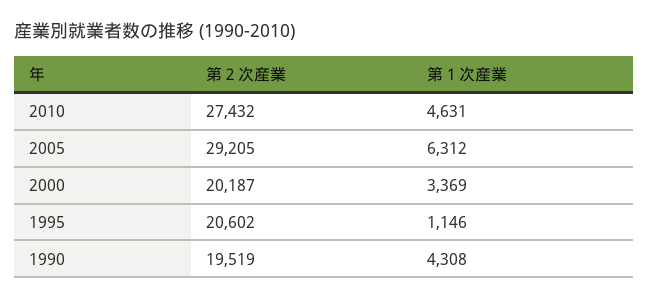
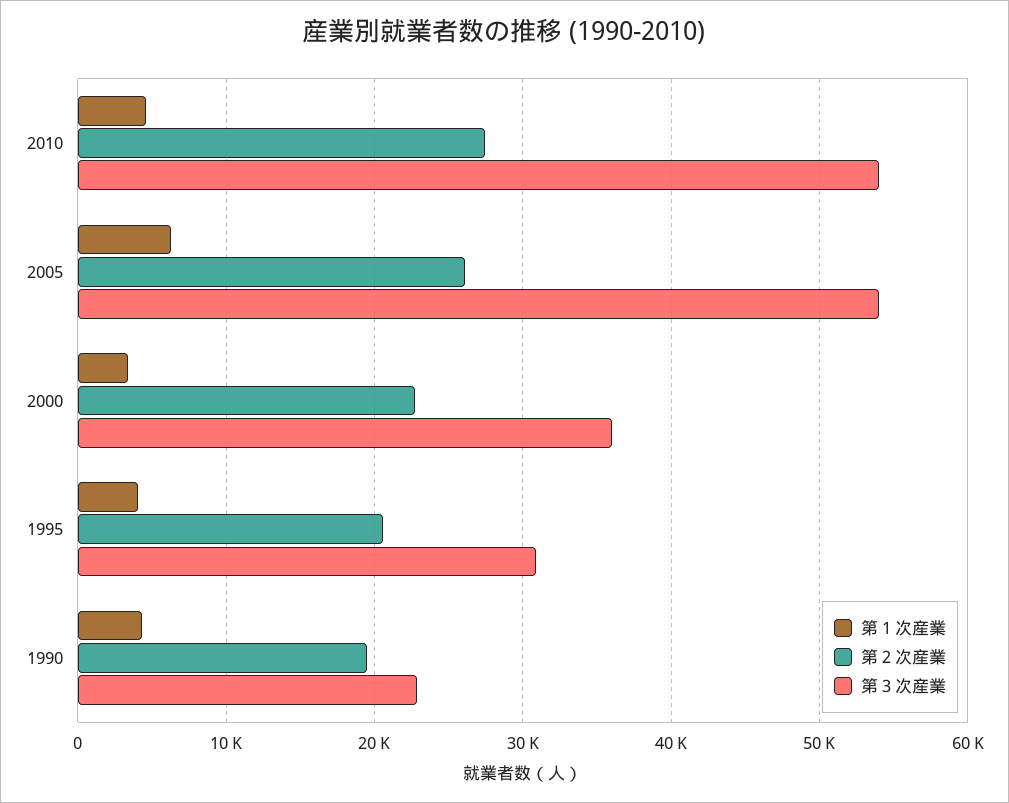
第２次産業, 2005: 29205 -> 26000
第２次産業, 2000: 20187 -> 23000
第１次産業, 1995: 1146 -> 4000
第３次産業, 2010: none -> 54000
第３次産業, 2005: none -> 54000
第３次産業, 2000: none -> 36000
第３次産業, 1995: none -> 31000
第３次産業, 1990: none -> 23000

